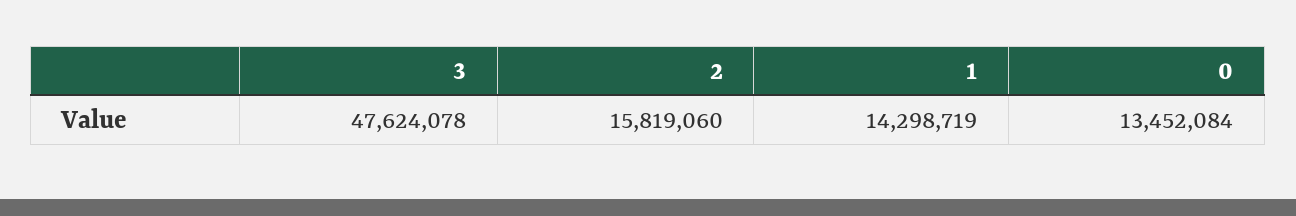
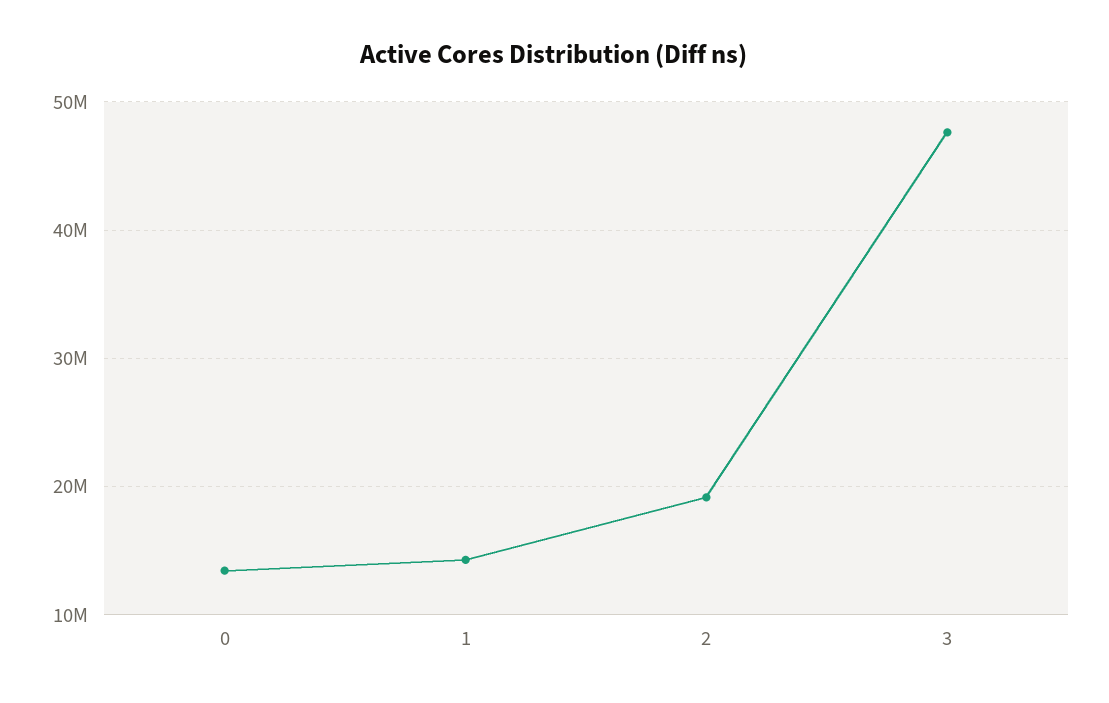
2: 15819060 -> 19000000

